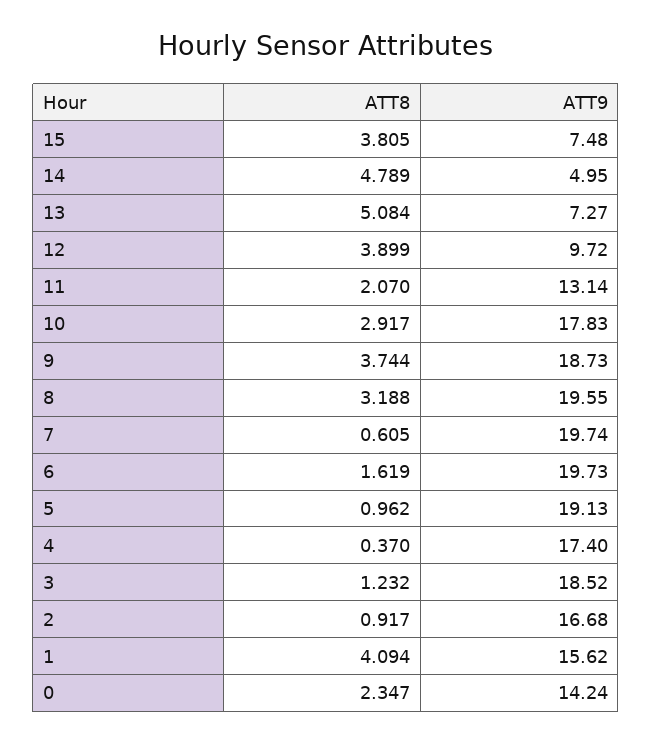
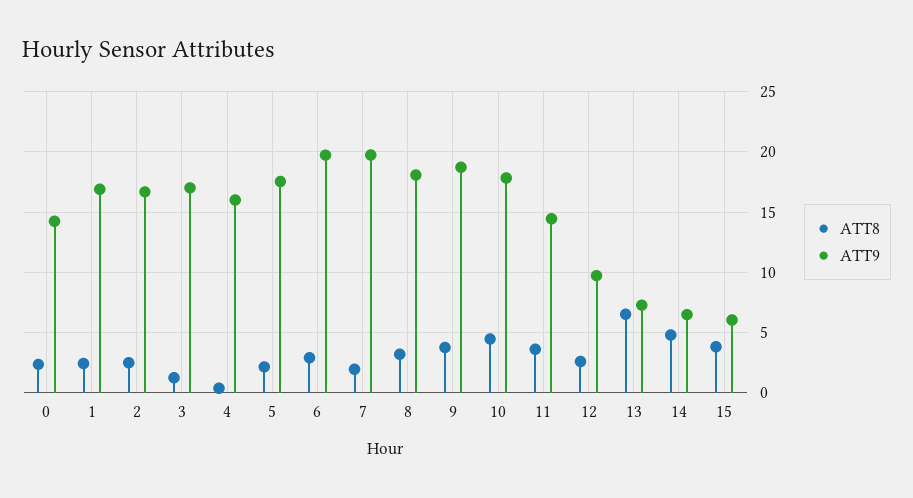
ATT9, 15: 7.48 -> 6
ATT9, 14: 4.95 -> 6.5
ATT8, 13: 5.084 -> 6.5
ATT8, 12: 3.899 -> 2.5
ATT8, 11: 2.07 -> 3.5
ATT9, 11: 13.14 -> 14.5
ATT8, 10: 2.917 -> 4.5
ATT9, 8: 19.55 -> 18
ATT8, 7: 0.605 -> 2
ATT8, 6: 1.619 -> 3
ATT8, 5: 0.962 -> 2
ATT9, 5: 19.13 -> 17.5
ATT9, 4: 17.4 -> 16
ATT9, 3: 18.52 -> 17
ATT8, 2: 0.917 -> 2.5
ATT8, 1: 4.094 -> 2.5
ATT9, 1: 15.62 -> 17

